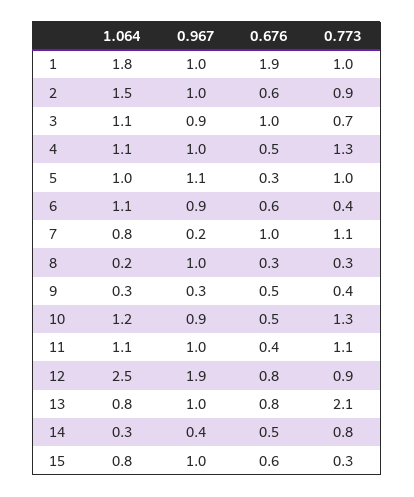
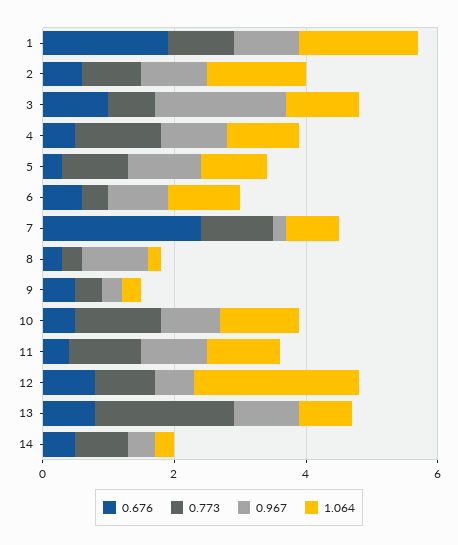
0.967, 3: 0.9 -> 2
0.676, 7: 1 -> 2.5
0.967, 12: 1.9 -> 0.5
1.064, 15: 0.8 -> none
0.967, 15: 1 -> none
0.676, 15: 0.6 -> none
0.773, 15: 0.3 -> none

